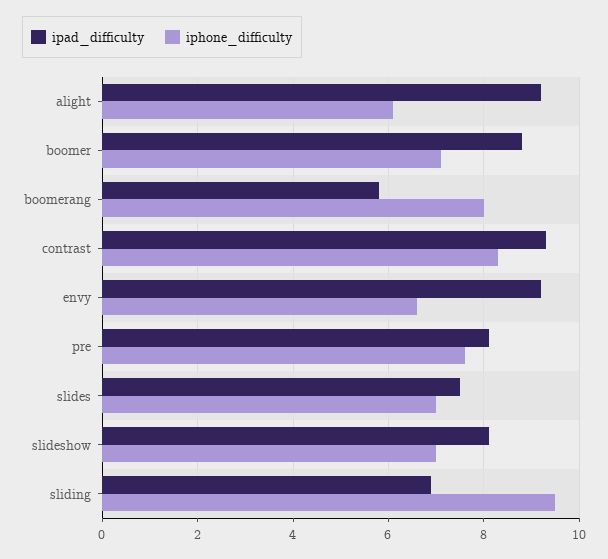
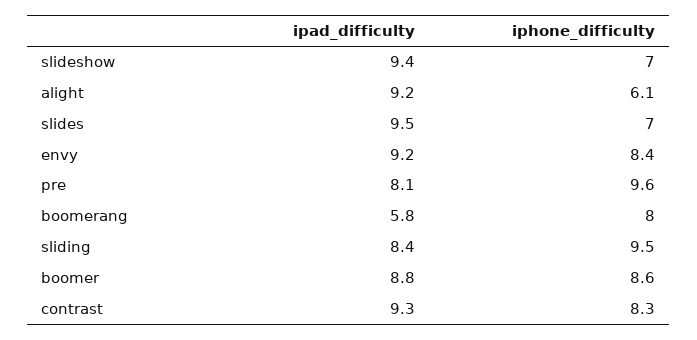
iphone_difficulty, boomer: 7 -> 8.6
iphone_difficulty, envy: 6.5 -> 8.4
iphone_difficulty, pre: 7.5 -> 9.6
ipad_difficulty, slides: 7.5 -> 9.5
ipad_difficulty, slideshow: 8 -> 9.4
ipad_difficulty, sliding: 7 -> 8.4

